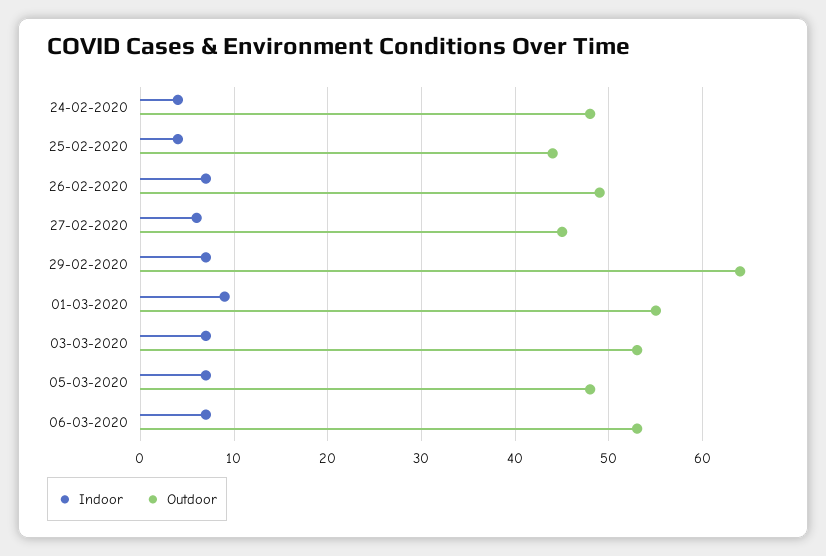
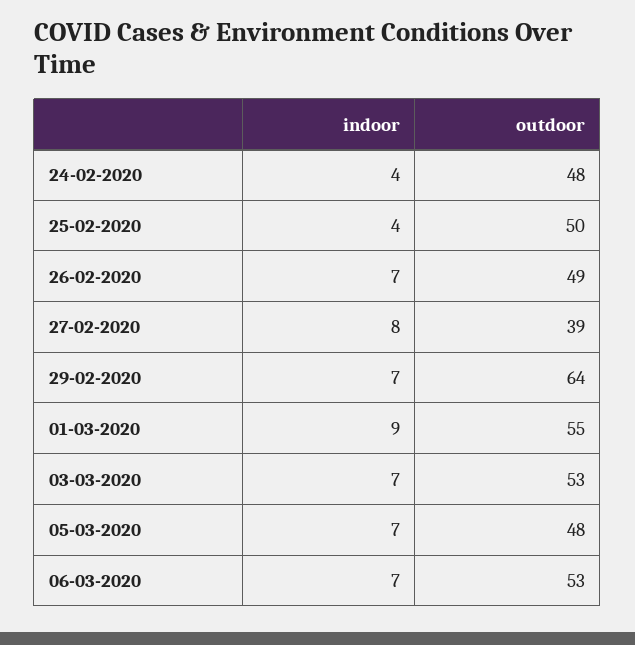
Outdoor, 25-02-2020: 44 -> 50
Indoor, 27-02-2020: 6 -> 8
Outdoor, 27-02-2020: 45 -> 39

